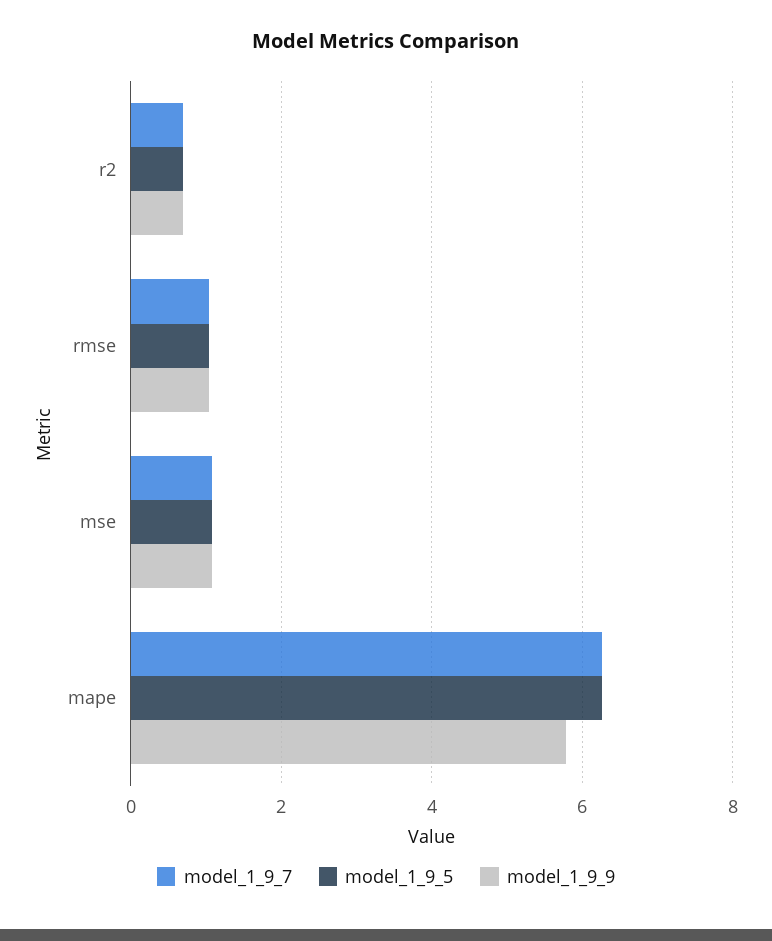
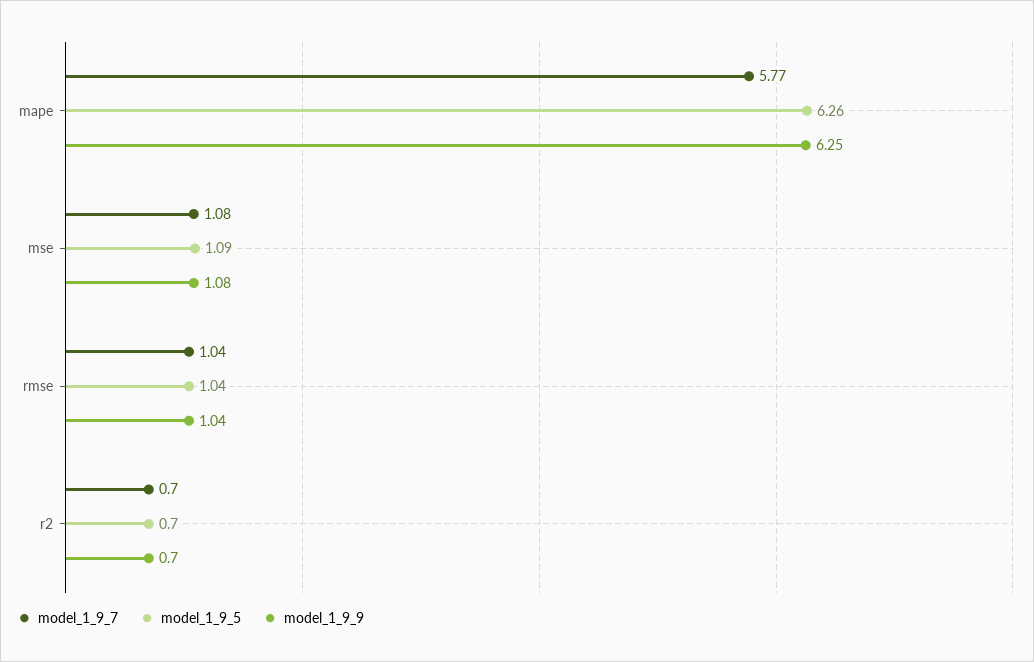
model_1_9_7, mape: 6.2 -> 5.77
model_1_9_9, mape: 5.8 -> 6.25

